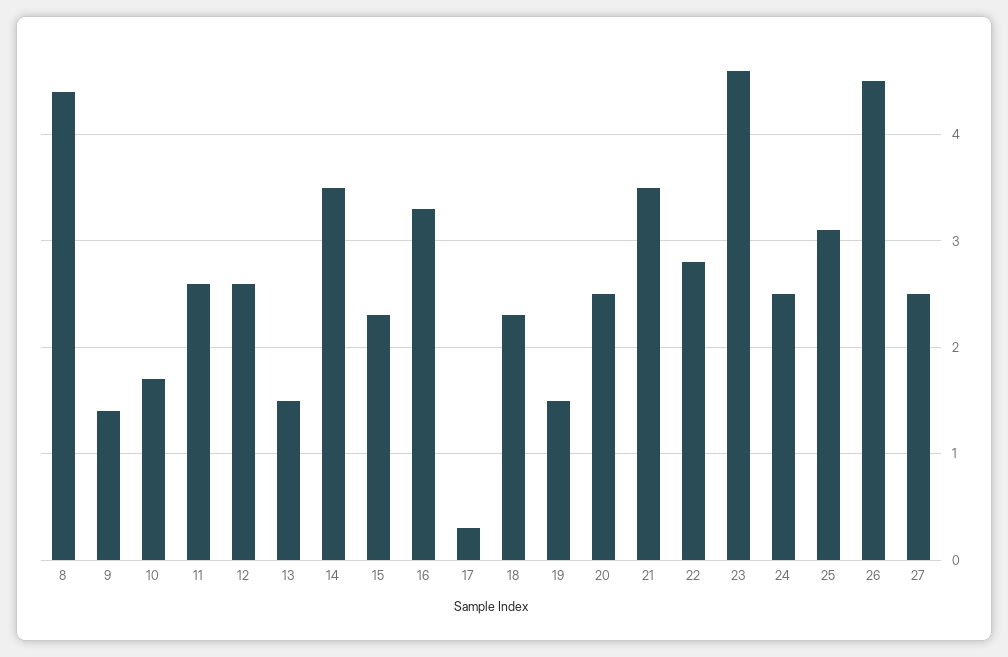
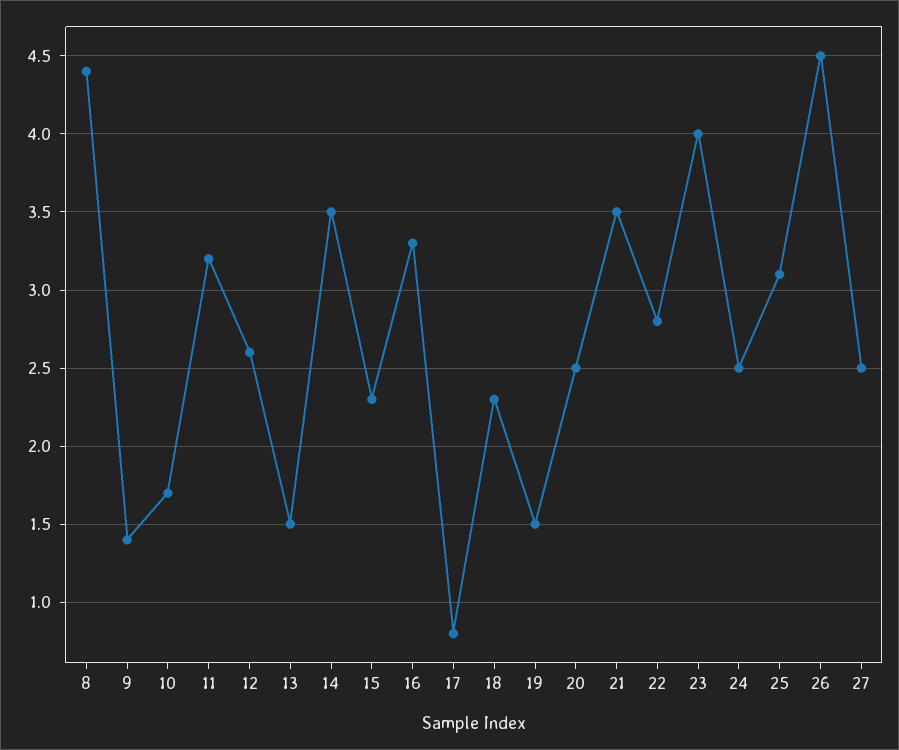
11: 2.6 -> 3.2
17: 0.3 -> 0.8
23: 4.6 -> 4

